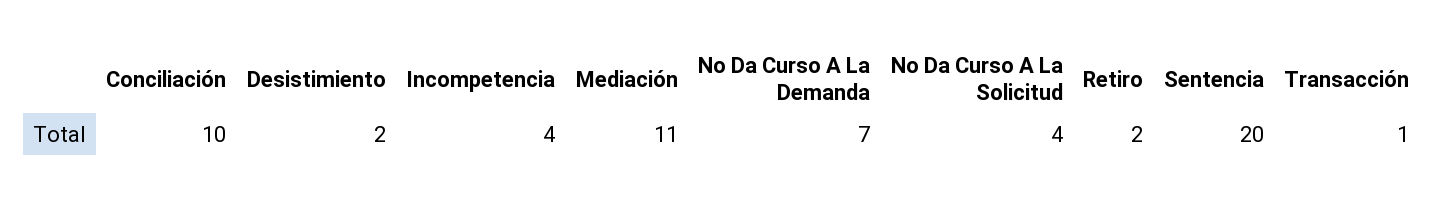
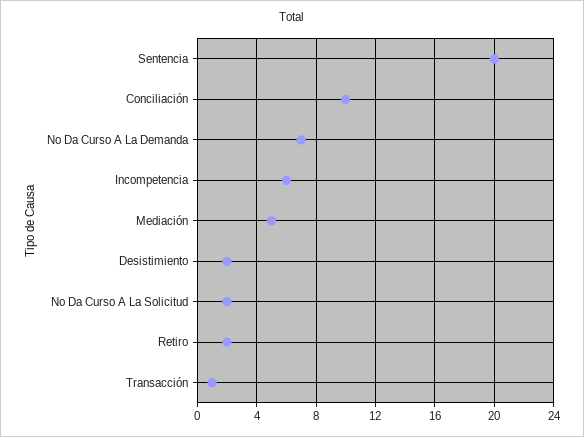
Incompetencia: 4 -> 6
Mediación: 11 -> 5
No Da Curso A La Solicitud: 4 -> 2

